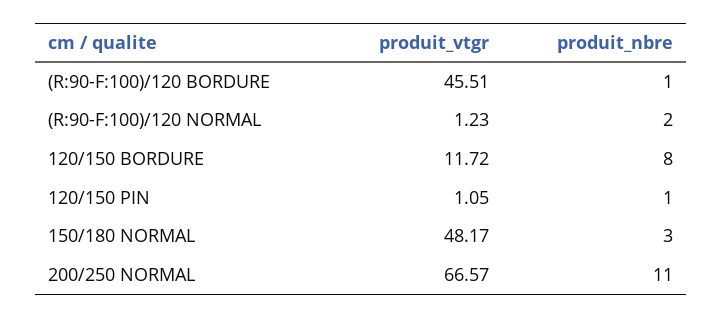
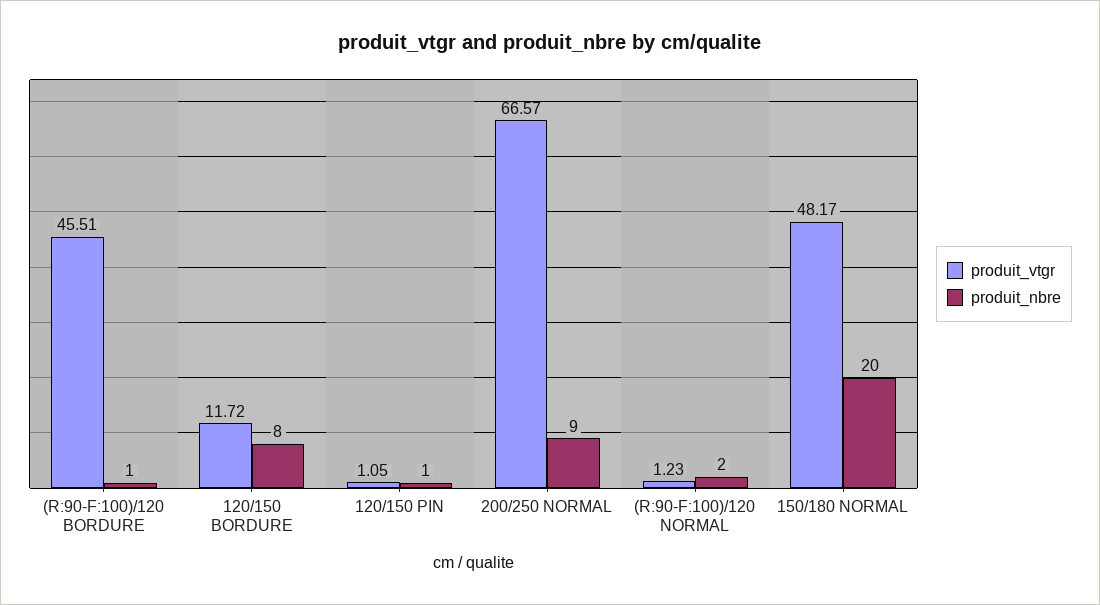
produit_nbre, 150/180 NORMAL: 3 -> 20
produit_nbre, 200/250 NORMAL: 11 -> 9

